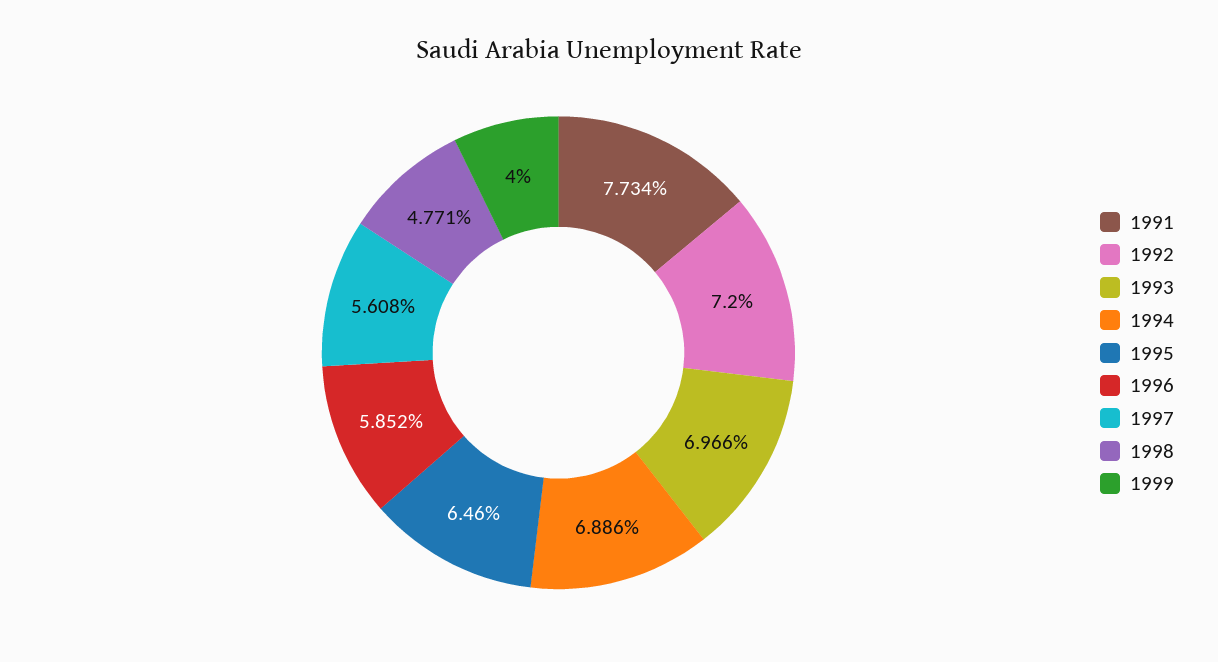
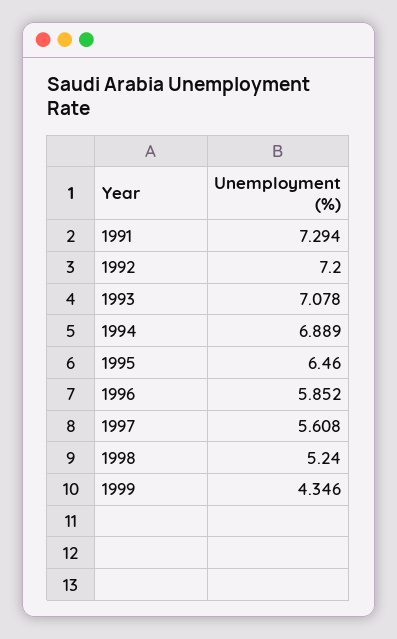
1991: 7.734 -> 7.294
1993: 6.966 -> 7.078
1994: 6.886 -> 6.889
1998: 4.771 -> 5.24
1999: 4 -> 4.346

